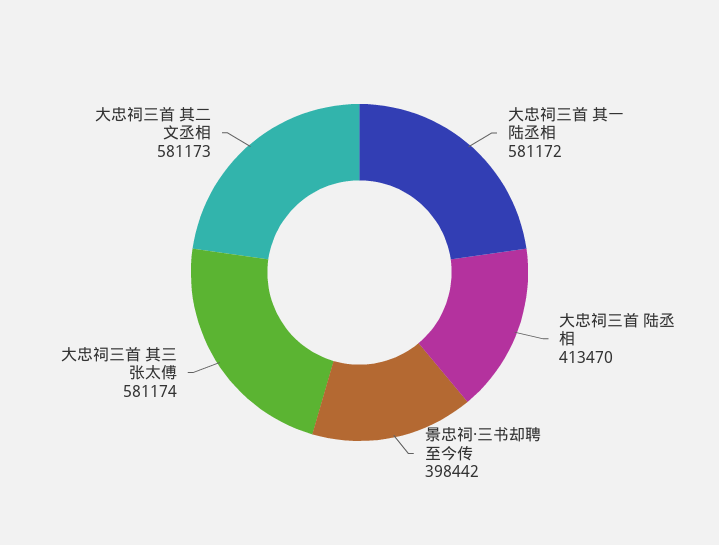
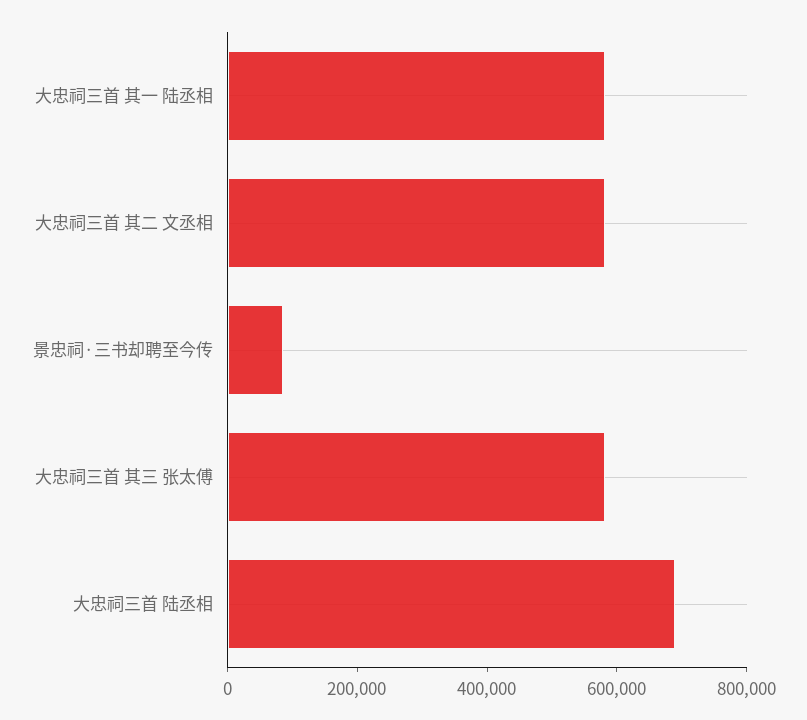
大忠祠三首 陆丞相: 413470 -> 700000
景忠祠·三书却聘至今传: 398442 -> 100000

